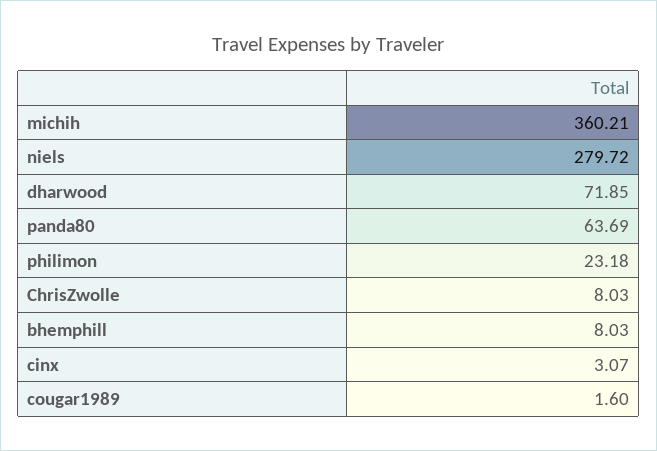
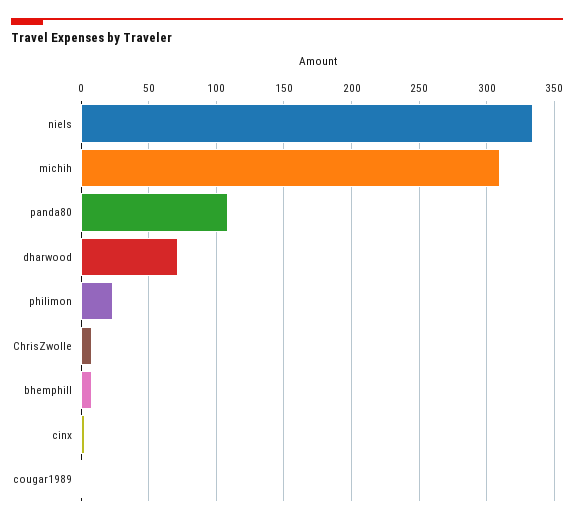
michih: 360.21 -> 310
niels: 279.72 -> 335
panda80: 63.69 -> 110

